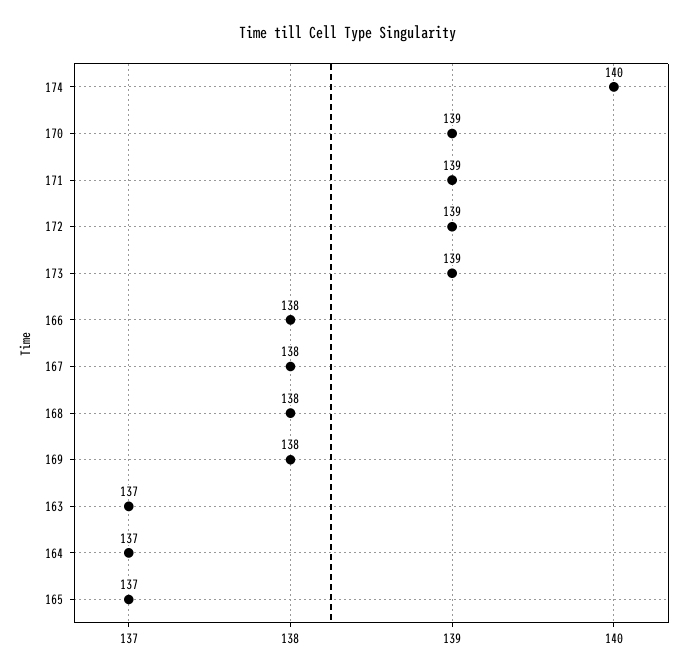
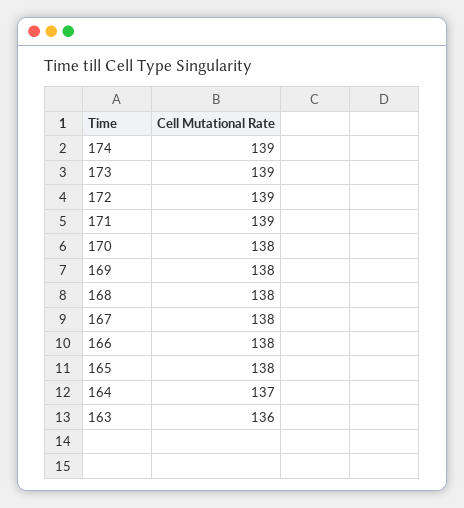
174: 140 -> 139
170: 139 -> 138
163: 137 -> 136
165: 137 -> 138

